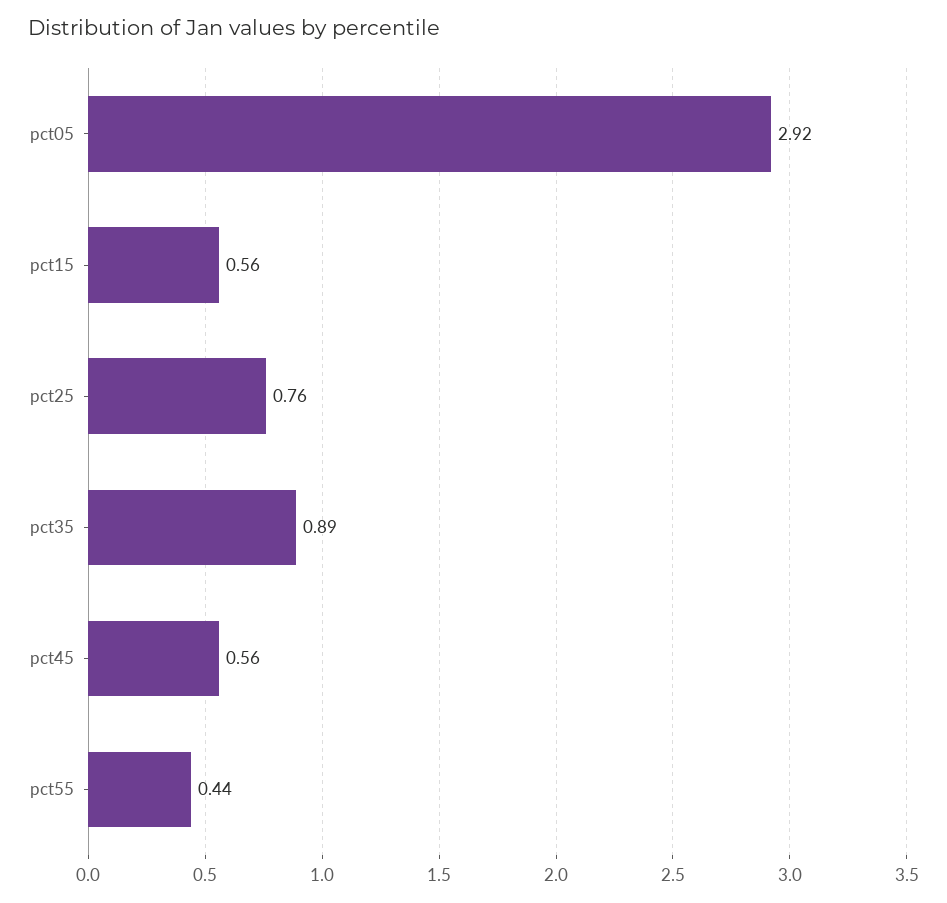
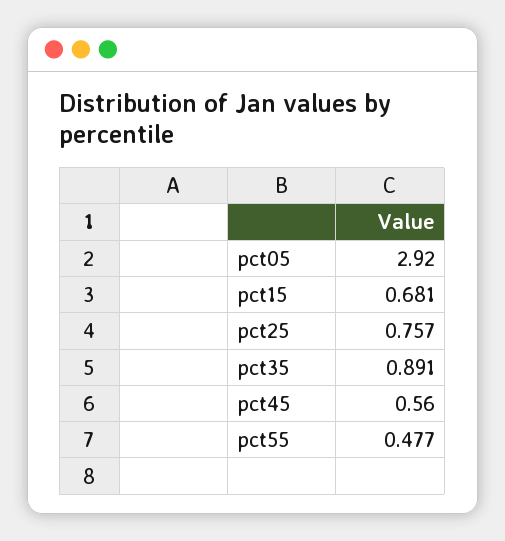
pct15: 0.56 -> 0.681
pct55: 0.44 -> 0.477

